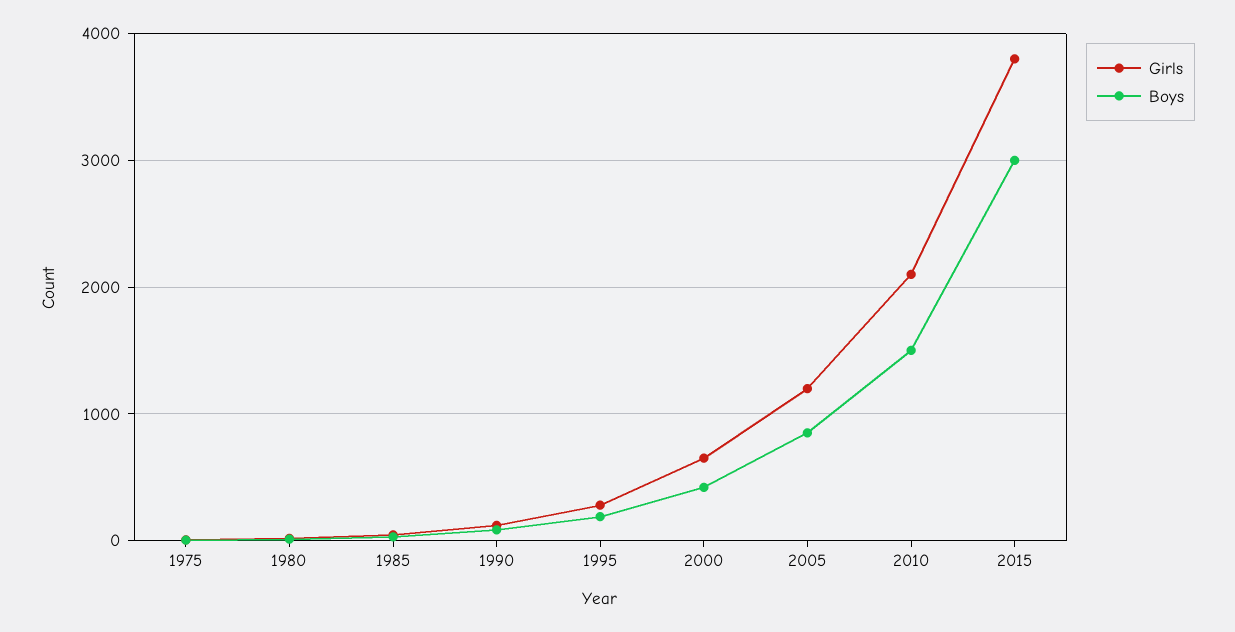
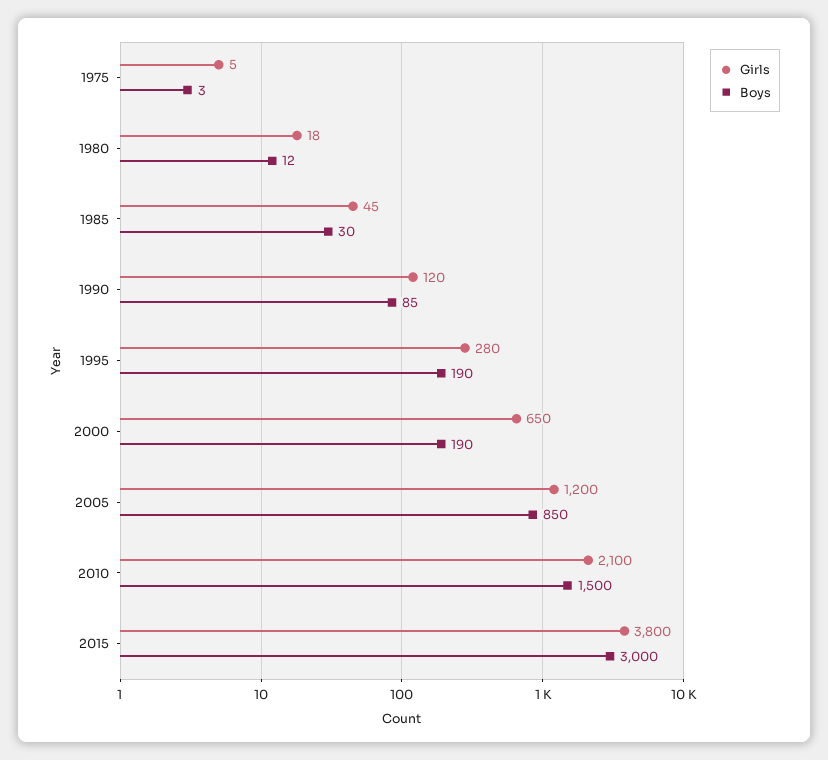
Boys, 2000: 400 -> 190

